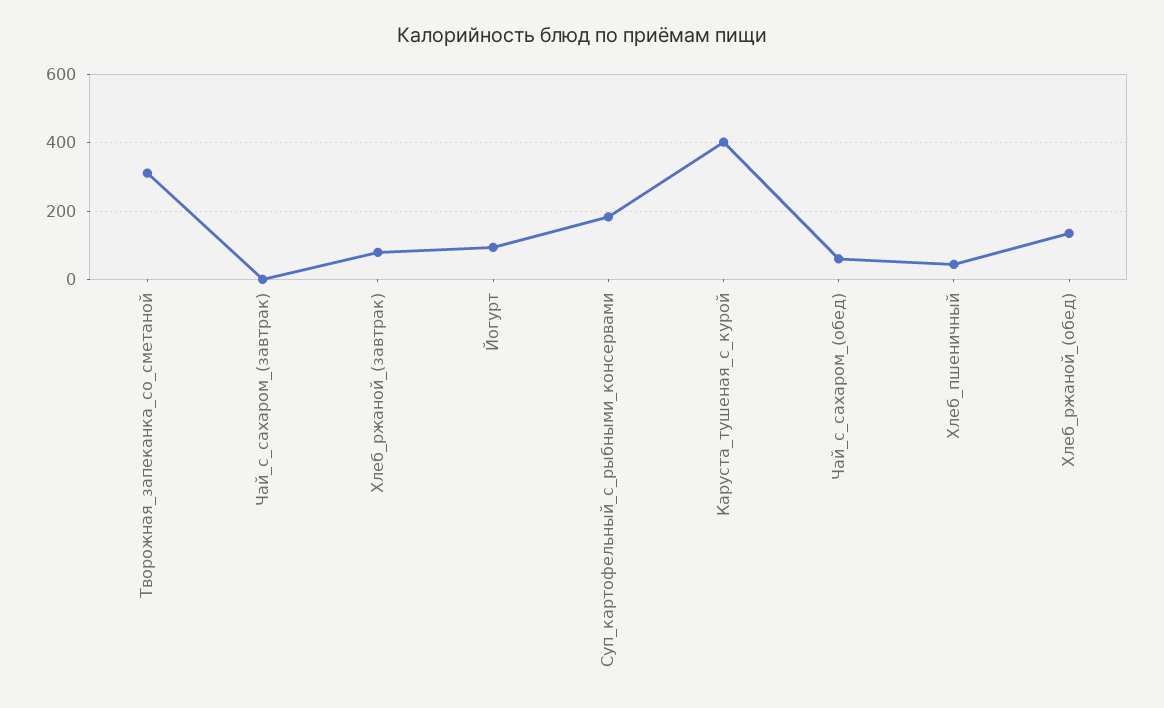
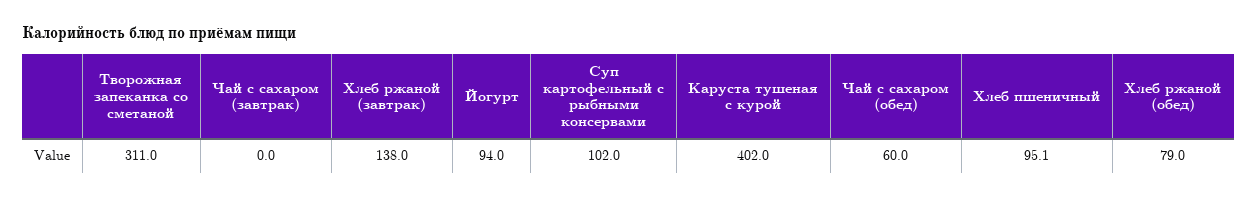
Хлеб_ржаной_(завтрак): 80 -> 138
Суп_картофельный_с_рыбными_консервами: 180 -> 102
Хлеб_пшеничный: 40 -> 95.1
Хлеб_ржаной_(обед): 140 -> 79

